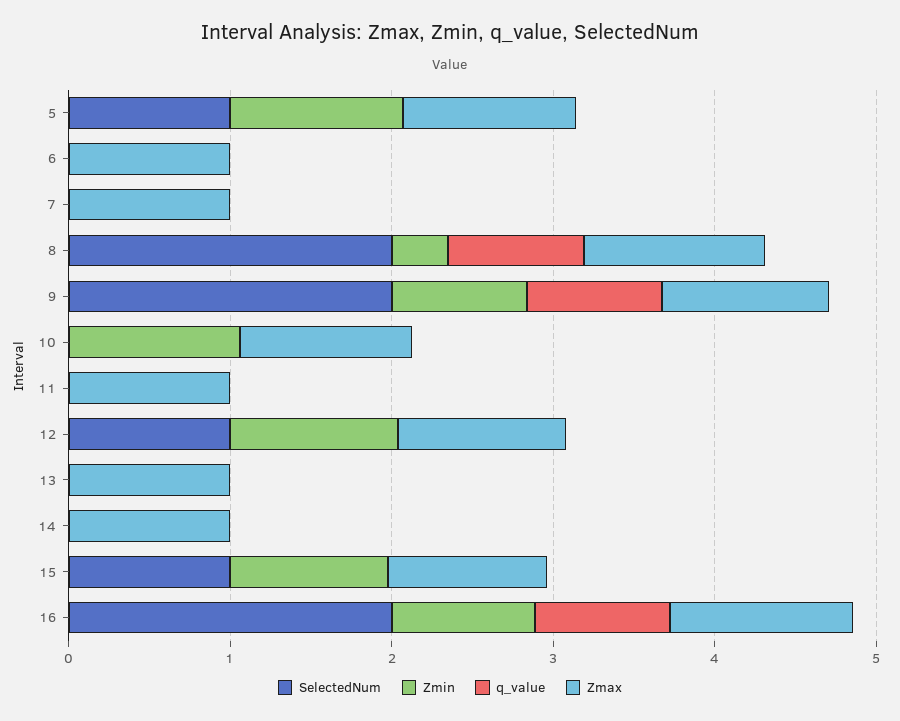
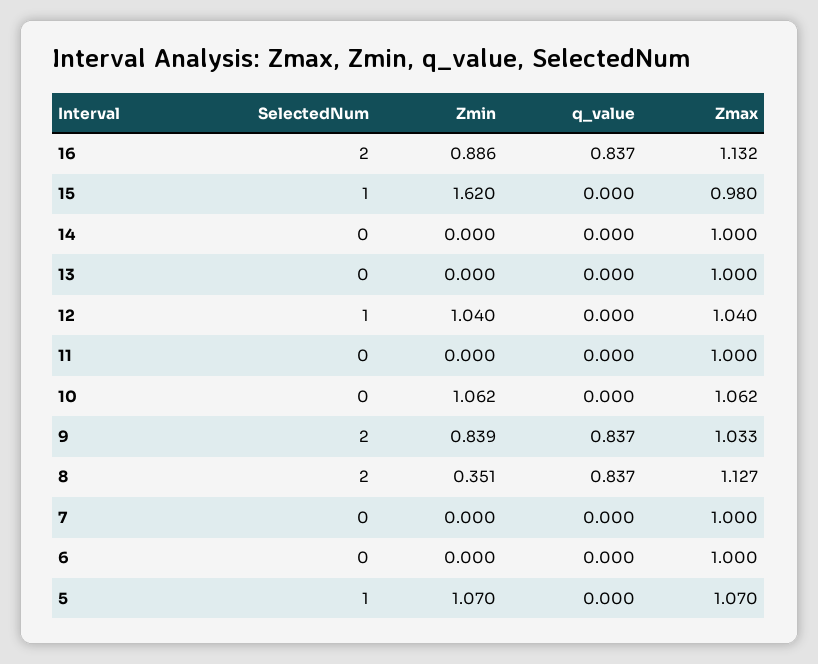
Zmin, 15: 1 -> 1.62

